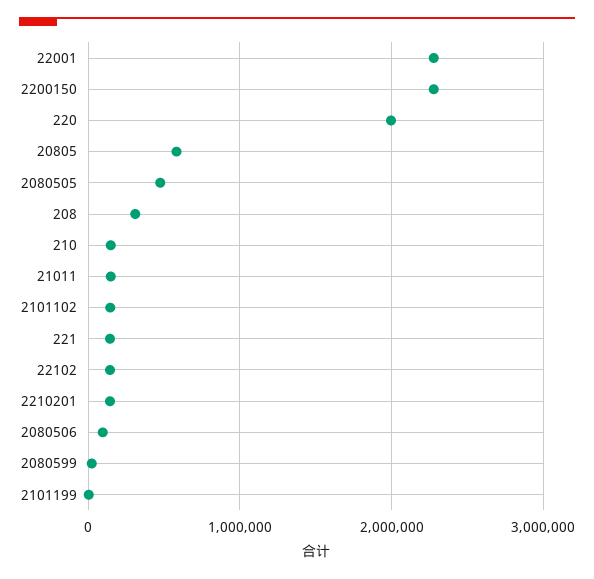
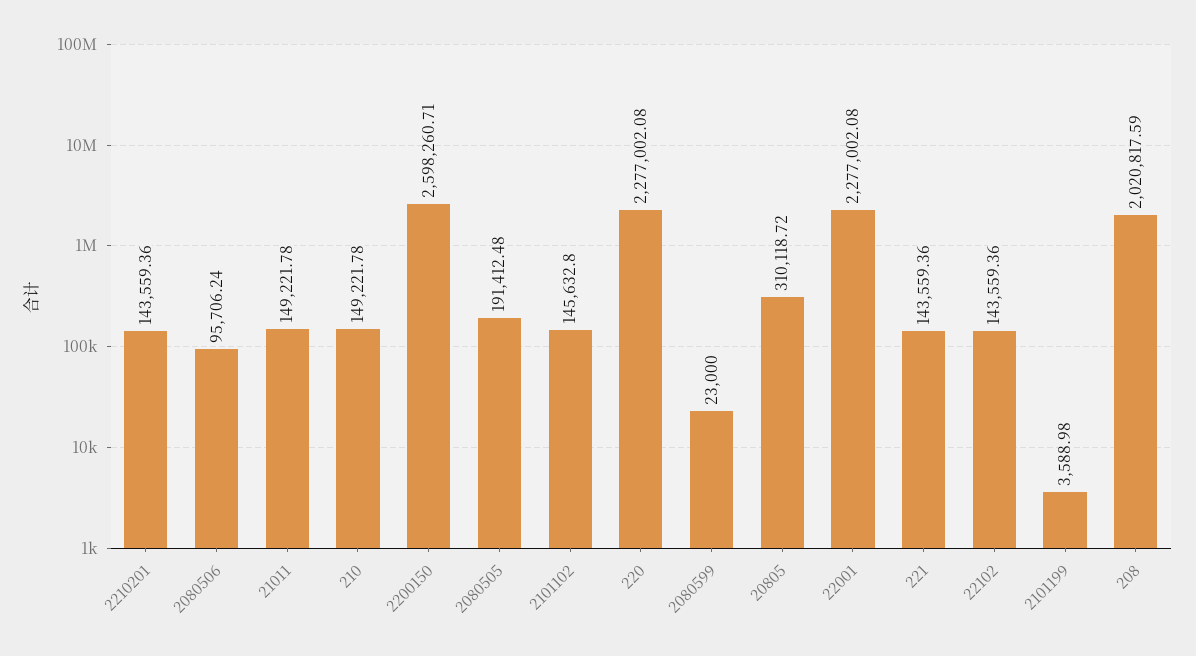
2200150: 2300000 -> 2598260.71
220: 2000000 -> 2277002.08
20805: 600000 -> 310118.72
2080505: 500000 -> 191412.48
208: 300000 -> 2020817.59

